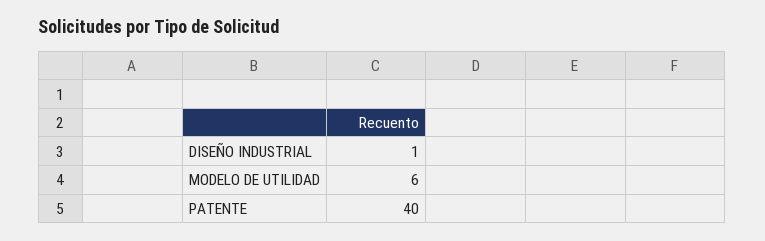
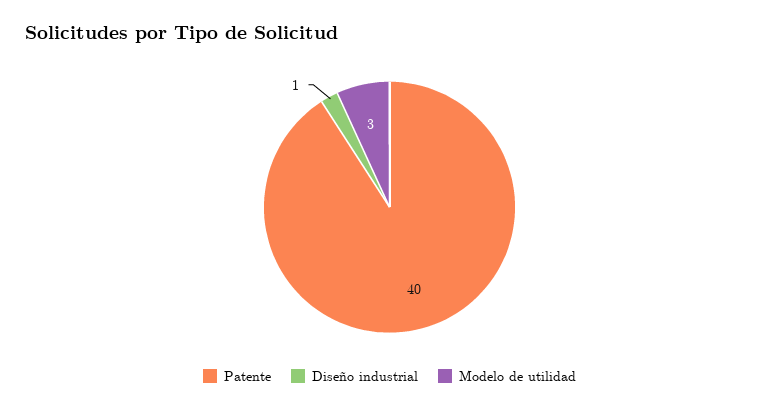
MODELO DE UTILIDAD: 6 -> 3

